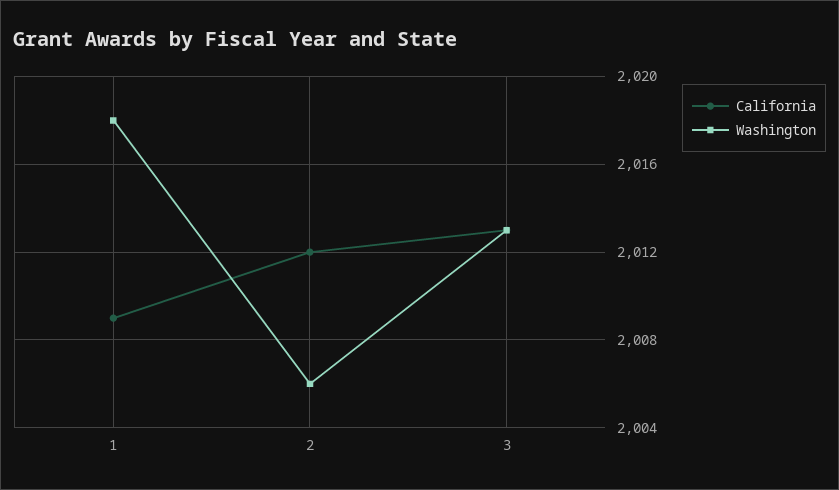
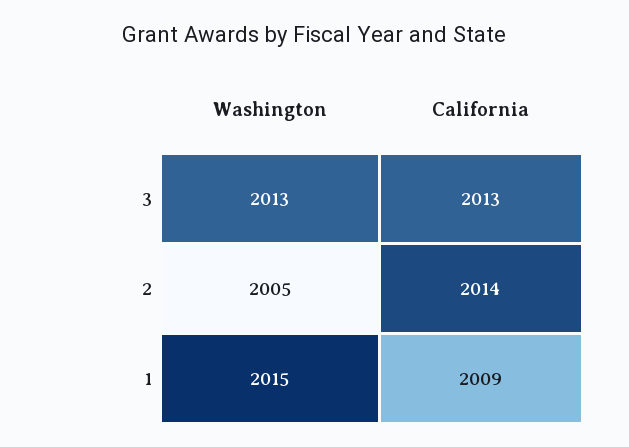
Washington, 1: 2018 -> 2015
California, 2: 2012 -> 2014
Washington, 2: 2006 -> 2005

